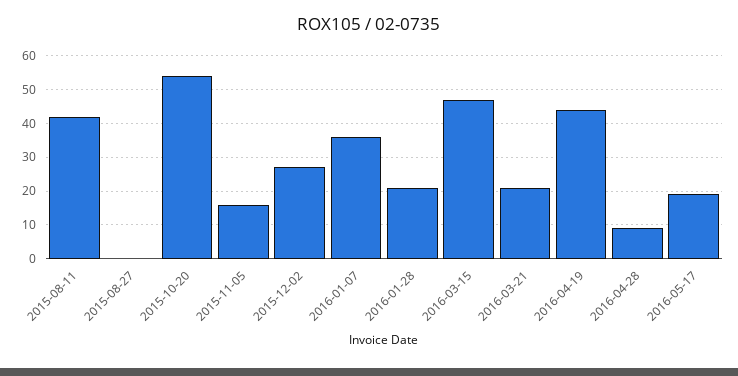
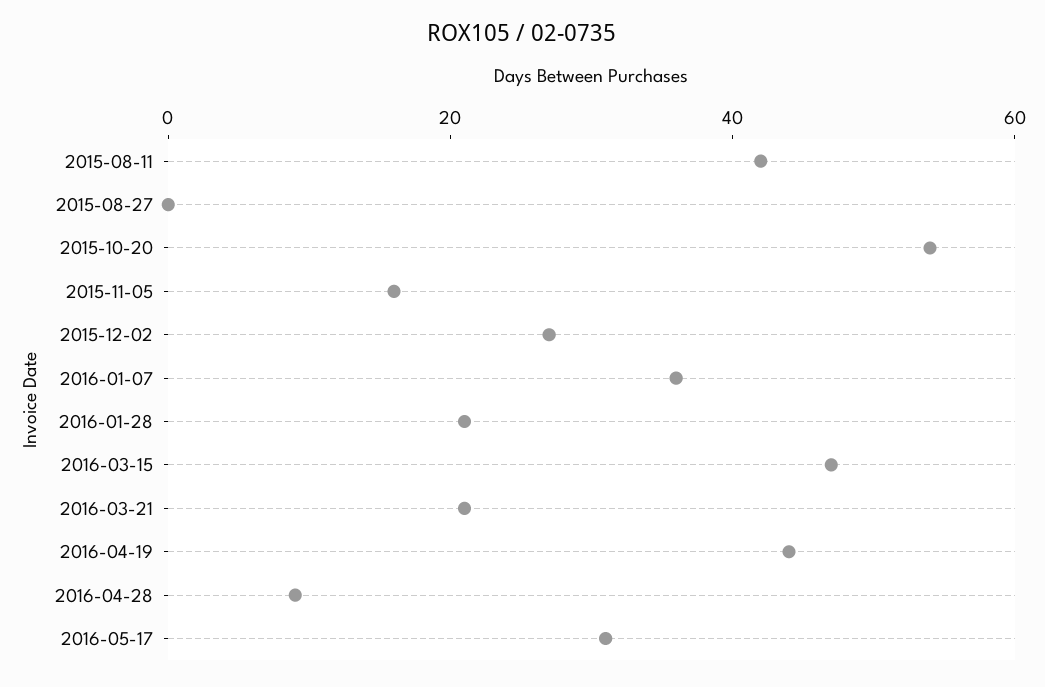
2016-05-17: 20 -> 30

